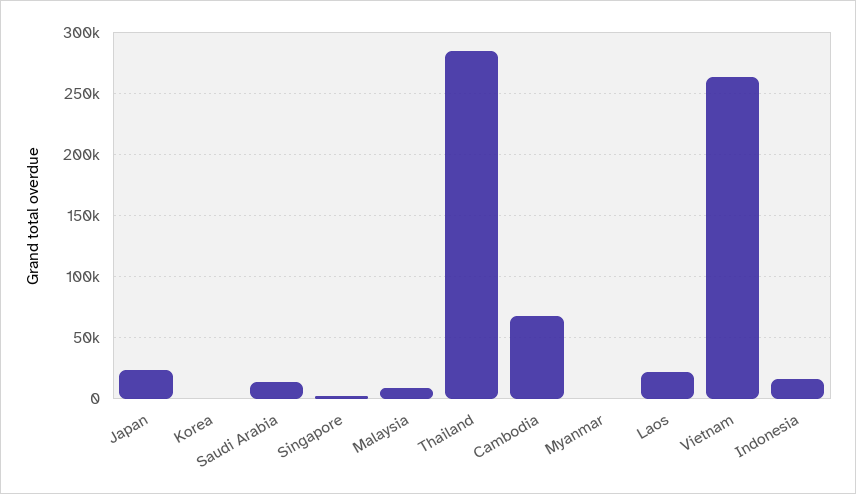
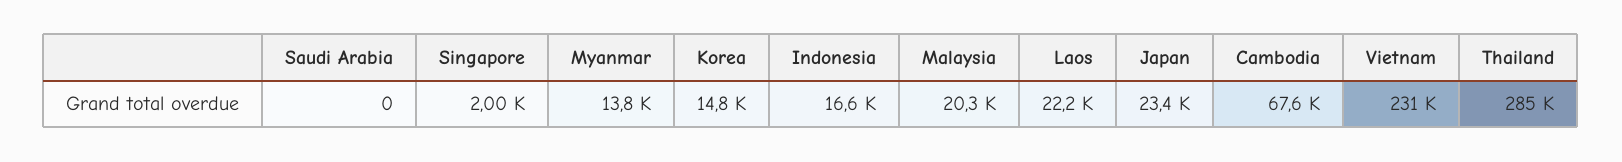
Korea: 0 -> 14800
Saudi Arabia: 15000 -> 0
Malaysia: 10000 -> 20300
Myanmar: 0 -> 13800
Vietnam: 265000 -> 231000

